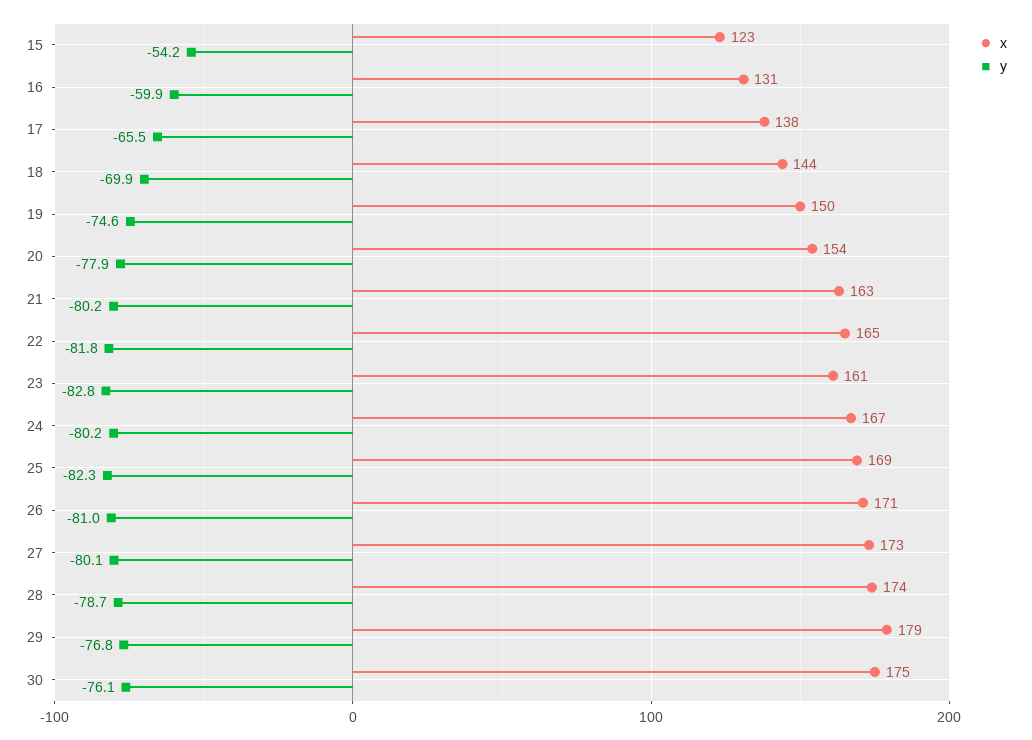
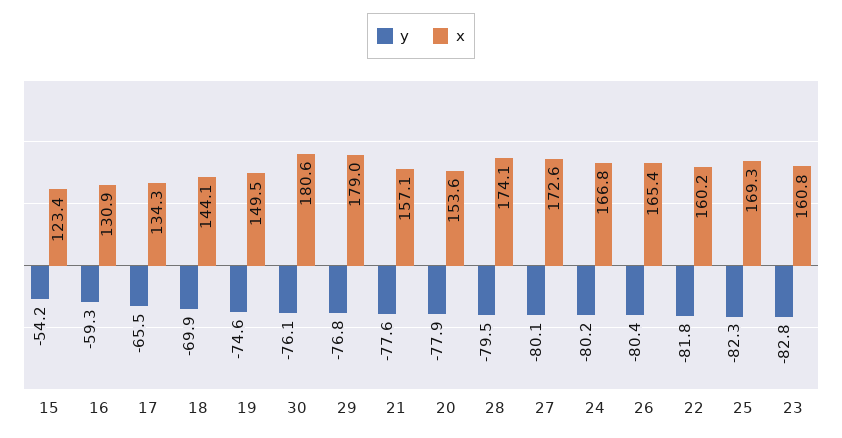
y, 16: -59.9 -> -59.3
x, 17: 138 -> 134.3
x, 21: 163 -> 157.1
y, 21: -80.2 -> -77.6
x, 22: 165 -> 160.2
x, 26: 171 -> 165.4
y, 26: -81 -> -80.4
y, 28: -78.7 -> -79.5
x, 30: 175 -> 180.6

